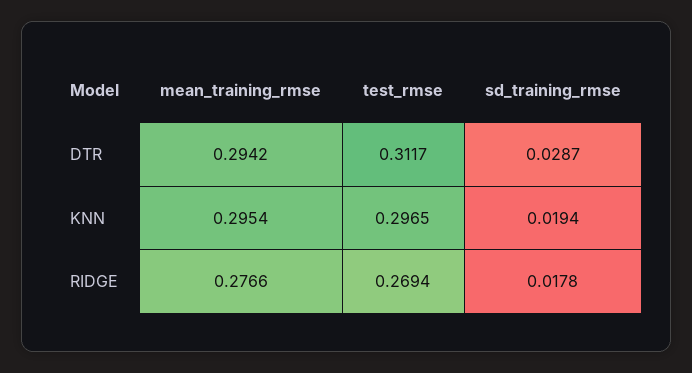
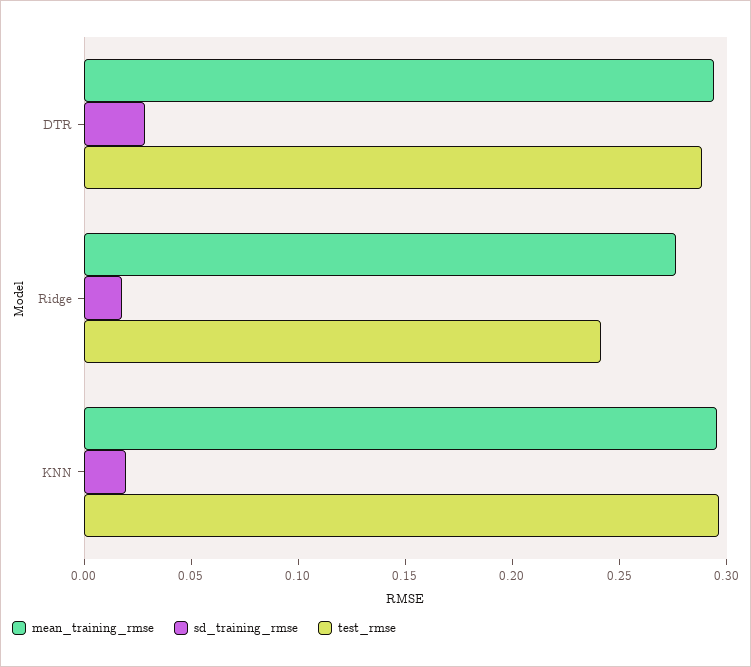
test_rmse, DTR: 0.3117 -> 0.29
test_rmse, RIDGE: 0.2694 -> 0.24

